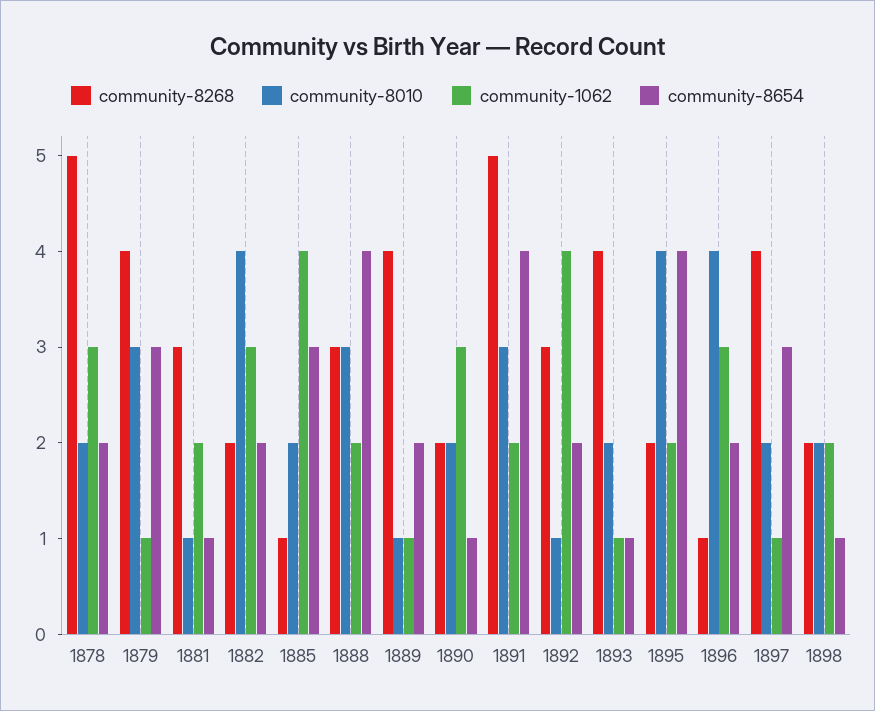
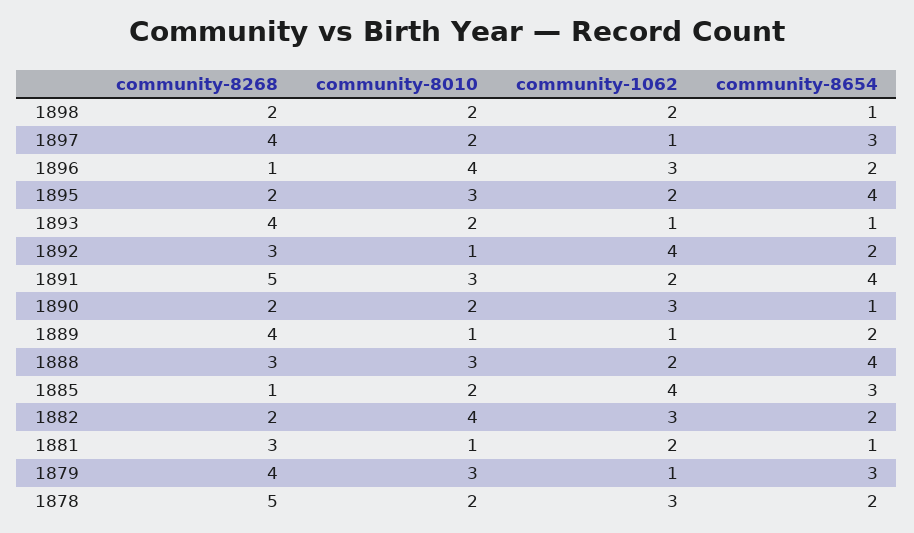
community-8010, 1895: 4 -> 3

